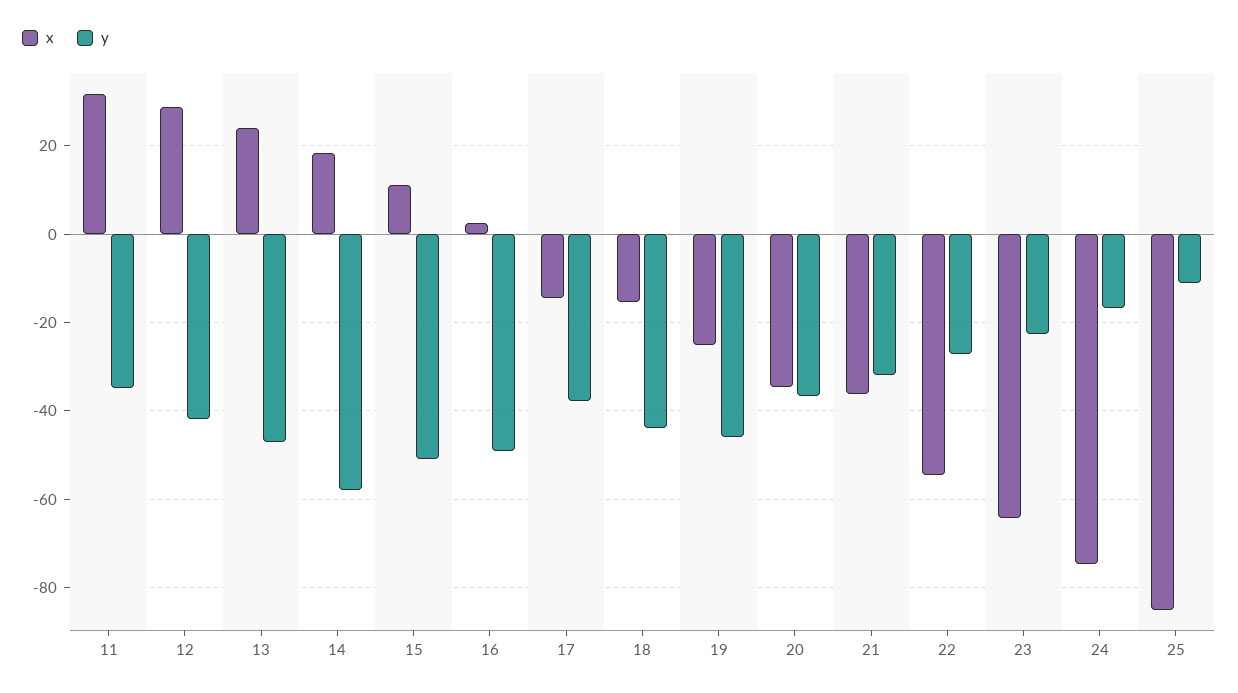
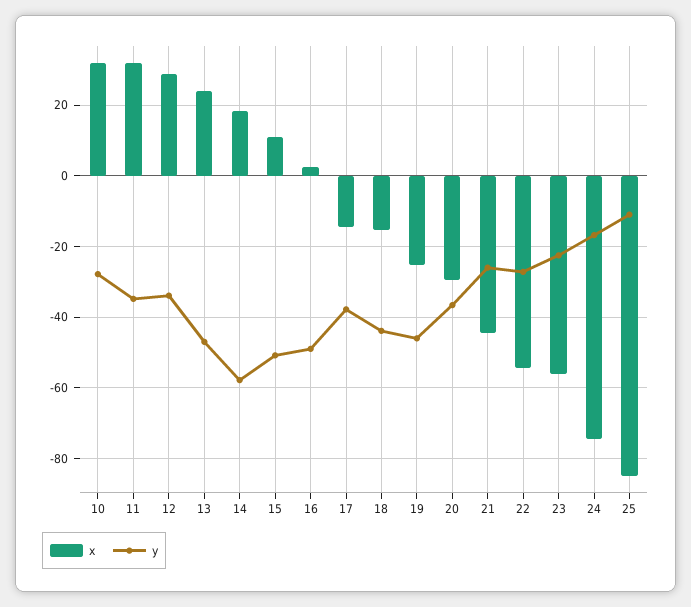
y, 12: -42 -> -34
x, 20: -34 -> -30
x, 21: -36 -> -44
y, 21: -32 -> -26
x, 23: -64 -> -56
x, 10: none -> 32
y, 10: none -> -28

